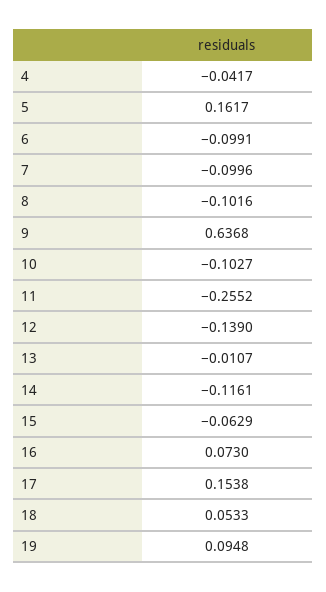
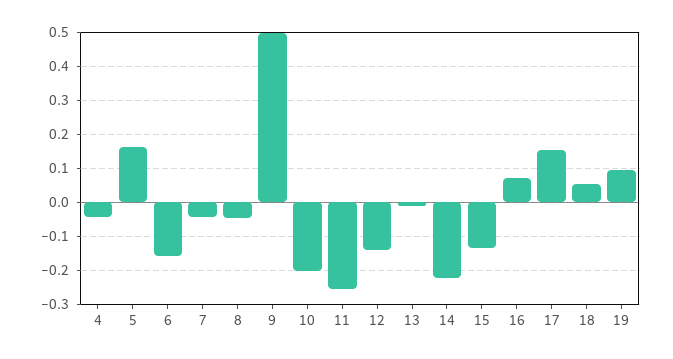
6: -0.0991 -> -0.16
7: -0.0996 -> -0.04
8: -0.1016 -> -0.04
9: 0.6368 -> 0.5
10: -0.1027 -> -0.2
14: -0.1161 -> -0.22
15: -0.0629 -> -0.14

